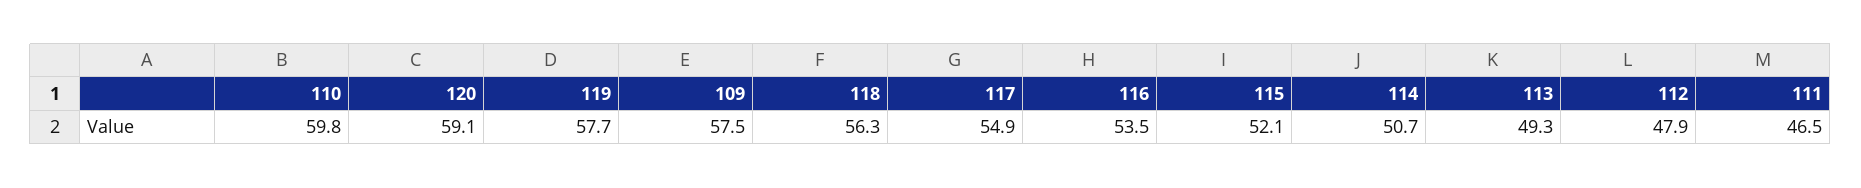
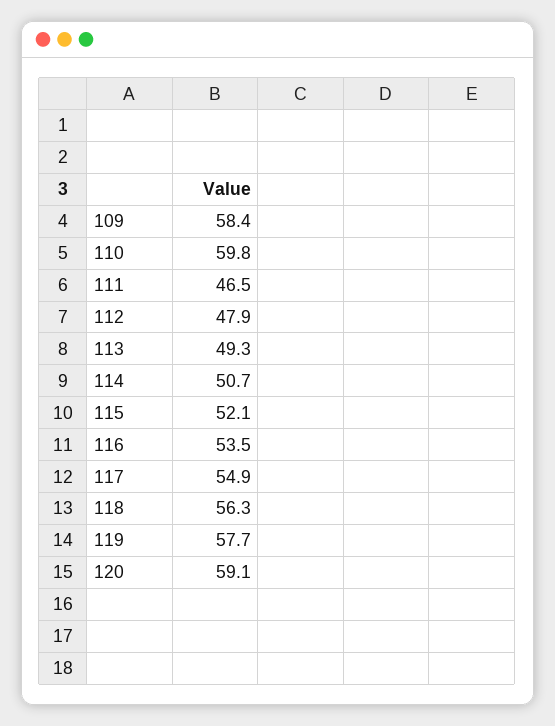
109: 57.5 -> 58.4

